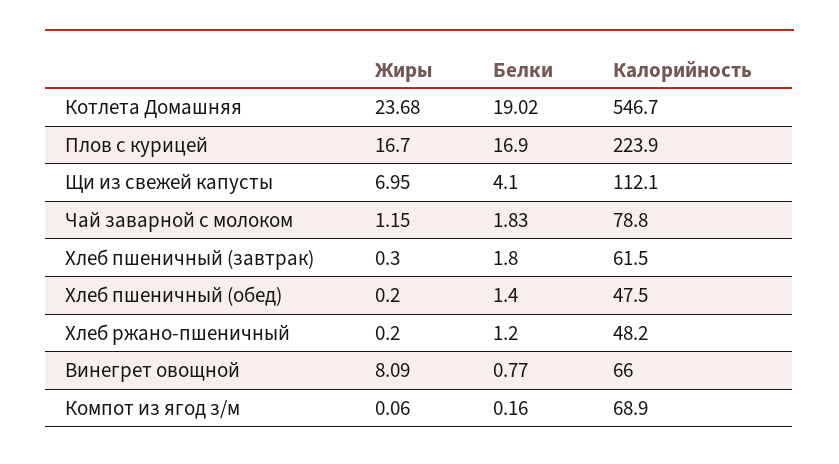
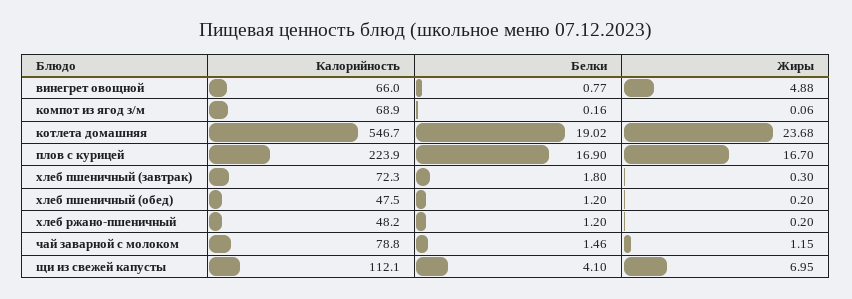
Белки, Чай заварной с молоком: 1.83 -> 1.46
Калорийность, Хлеб пшеничный (завтрак): 61.5 -> 72.3
Белки, Хлеб пшеничный (обед): 1.4 -> 1.2
Жиры, Винегрет овощной: 8.09 -> 4.88

